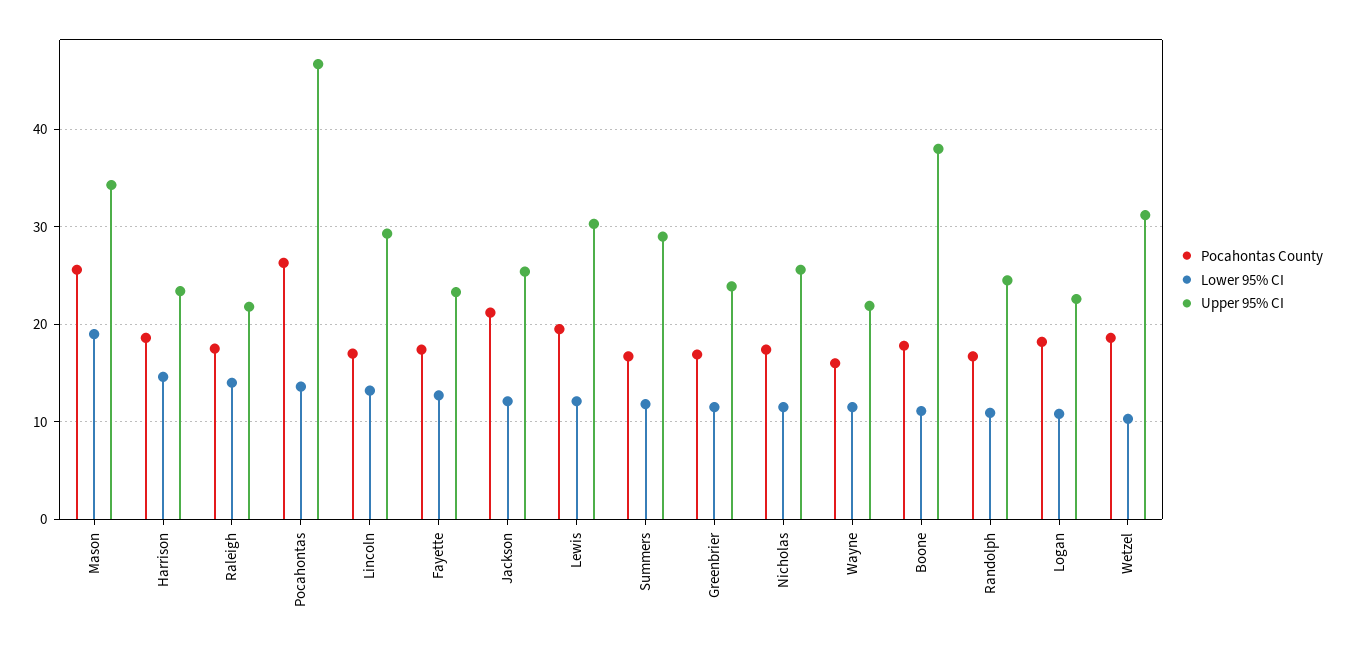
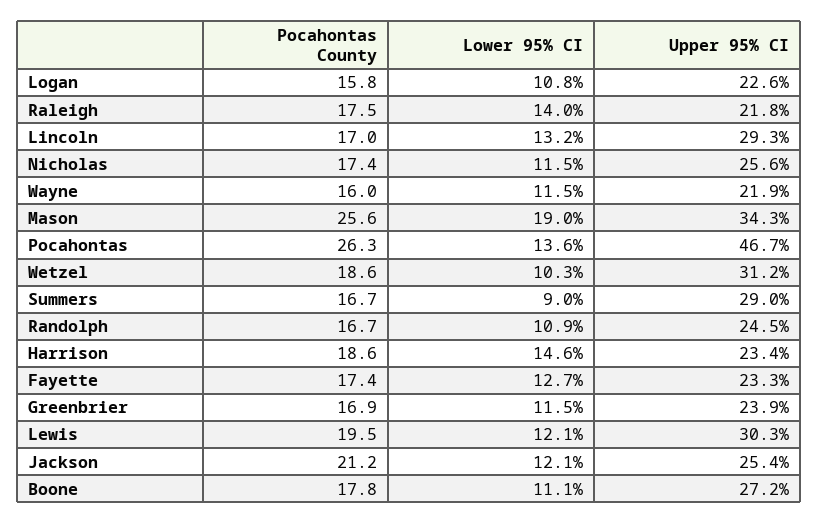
Lower 95% CI, Summers: 12 -> 9
Upper 95% CI, Boone: 38 -> 27.2
Pocahontas County, Logan: 18 -> 15.8

